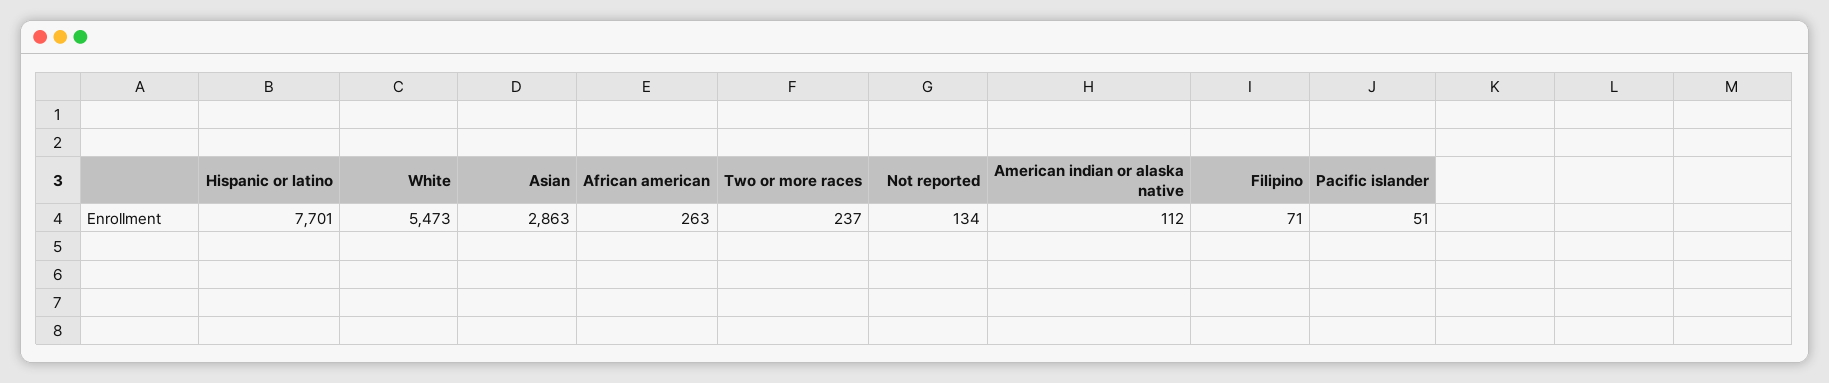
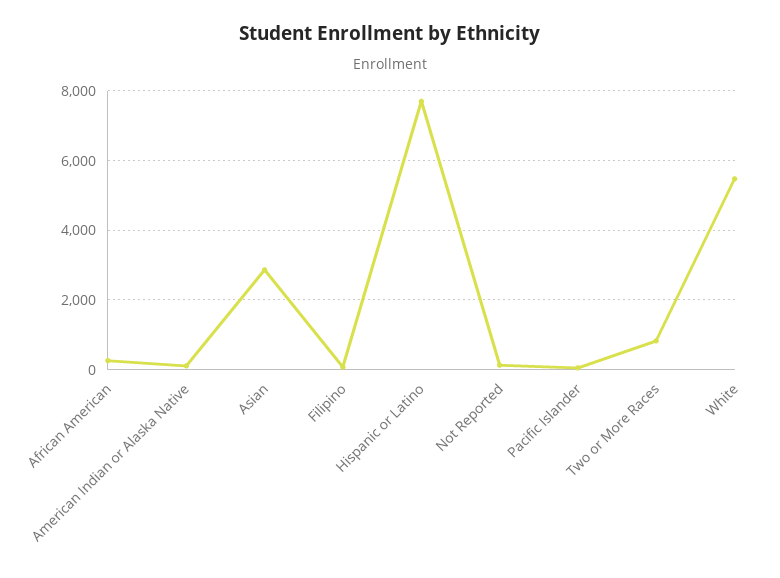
Two or more races: 237 -> 800

